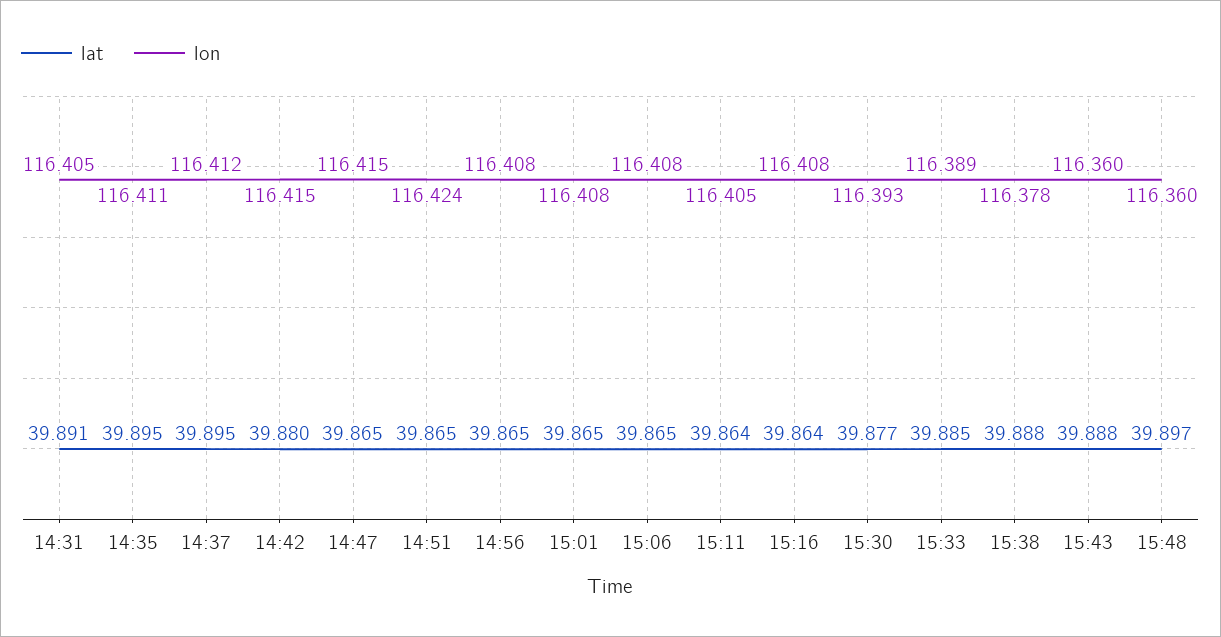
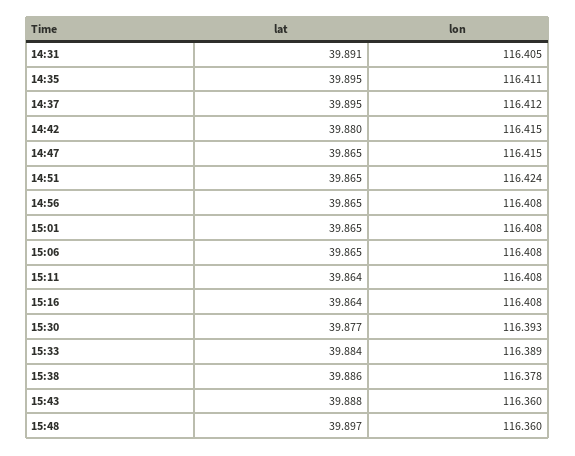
lon, 15:11: 116.405 -> 116.408
lat, 15:33: 39.885 -> 39.884
lat, 15:38: 39.888 -> 39.886

